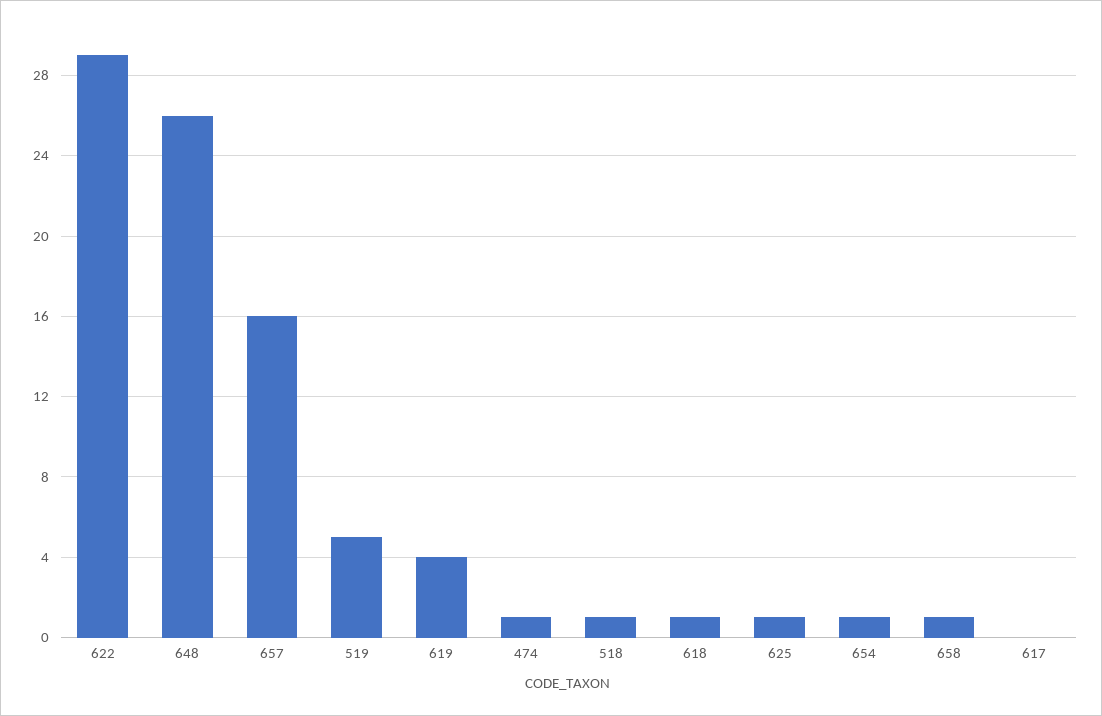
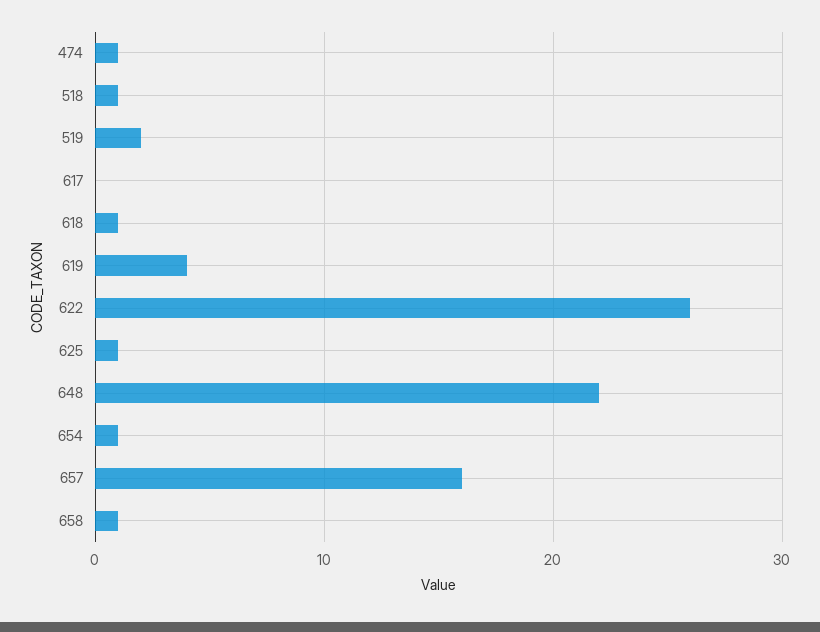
622: 29 -> 26
648: 26 -> 22
519: 5 -> 2

